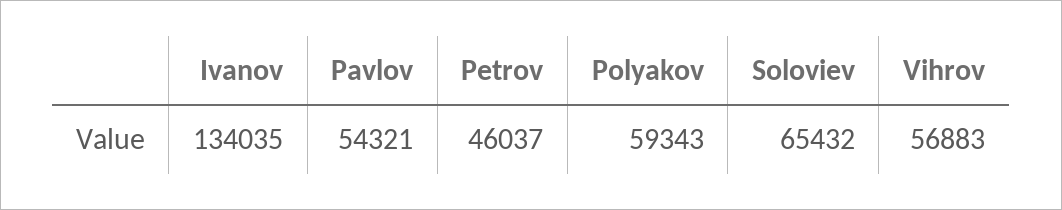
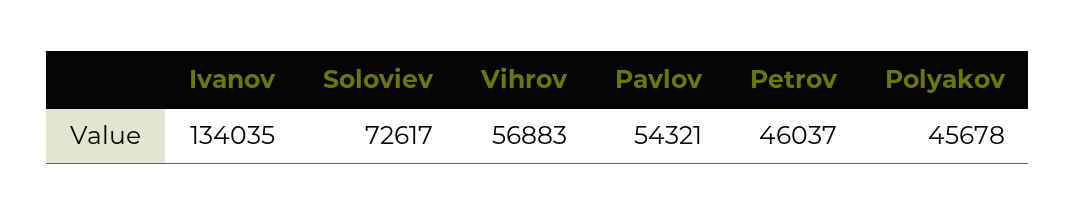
Polyakov: 59343 -> 45678
Soloviev: 65432 -> 72617

